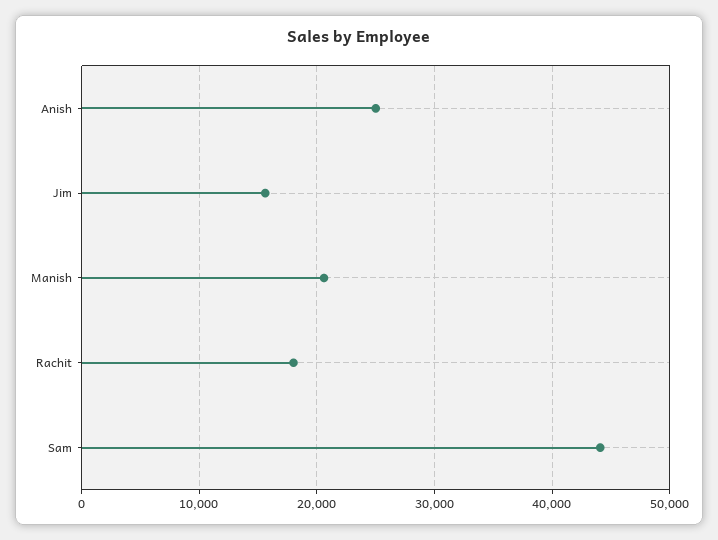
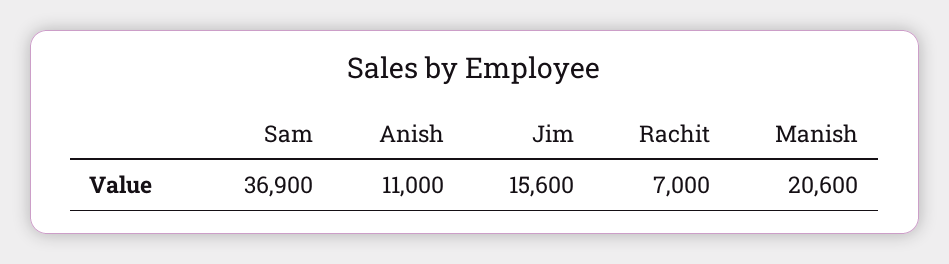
Anish: 25000 -> 11000
Rachit: 18000 -> 7000
Sam: 44000 -> 36900

